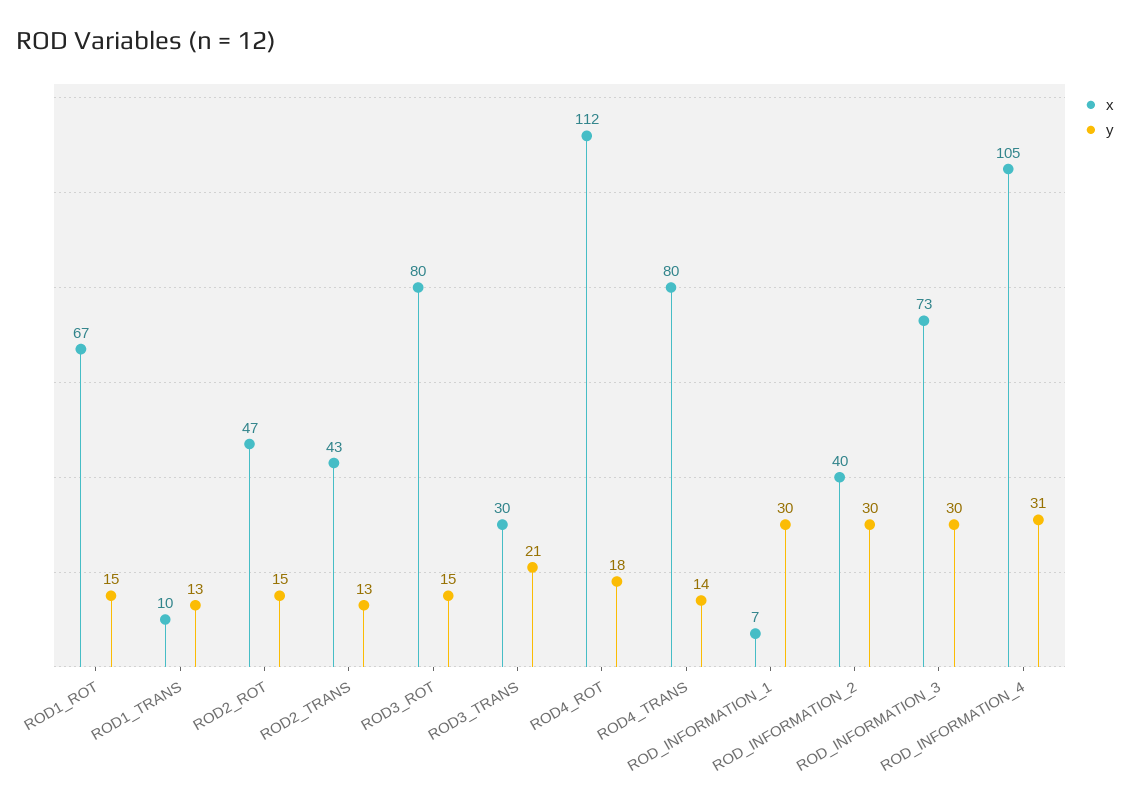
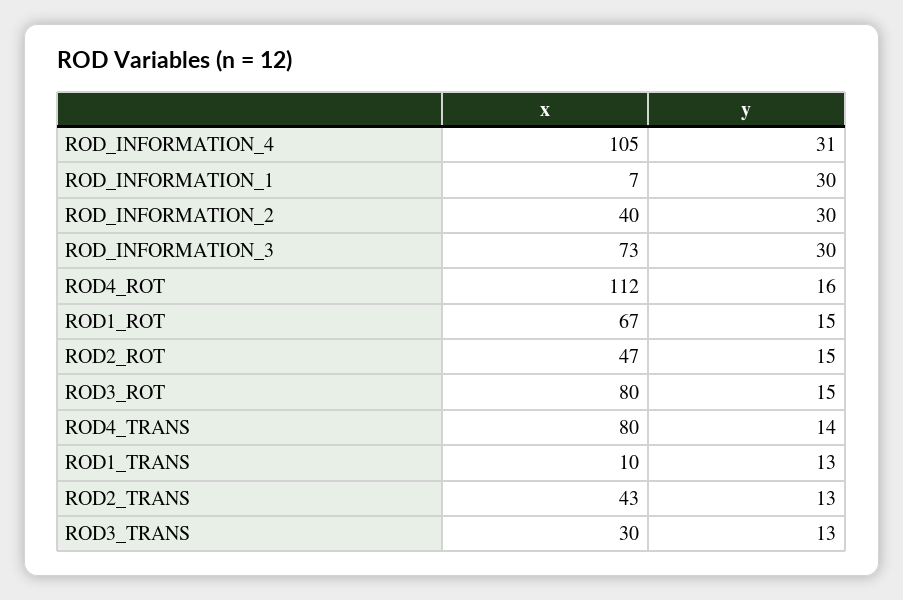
y, ROD3_TRANS: 21 -> 13
y, ROD4_ROT: 18 -> 16

